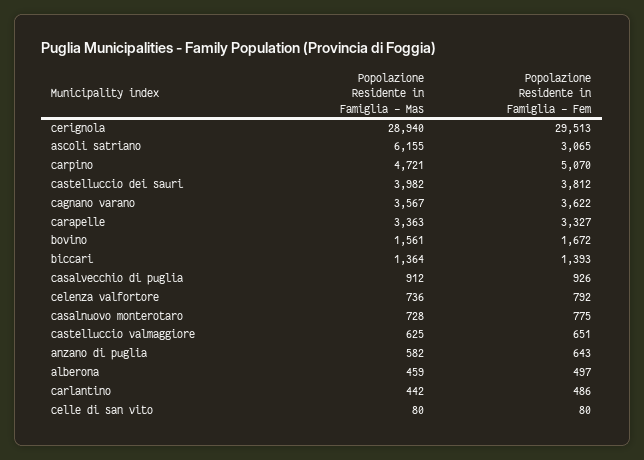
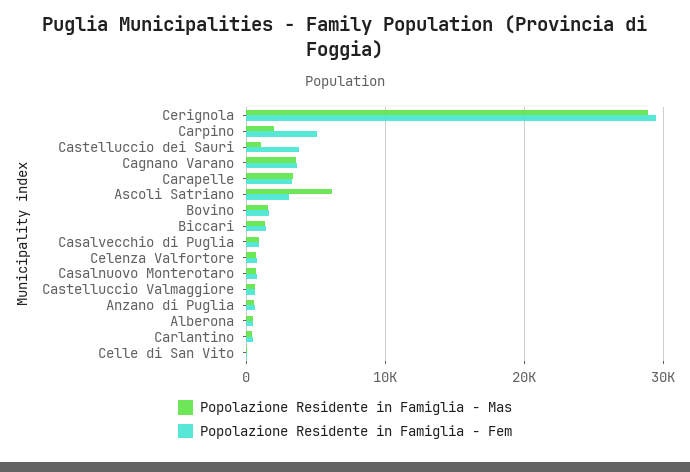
Popolazione Residente in Famiglia - Mas, carpino: 4721 -> 2000
Popolazione Residente in Famiglia - Mas, castelluccio dei sauri: 3982 -> 1000

